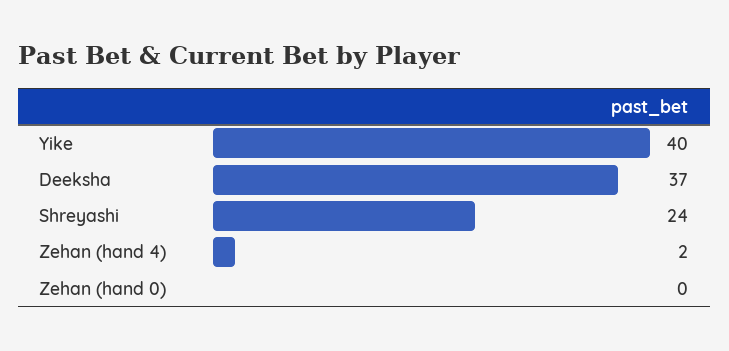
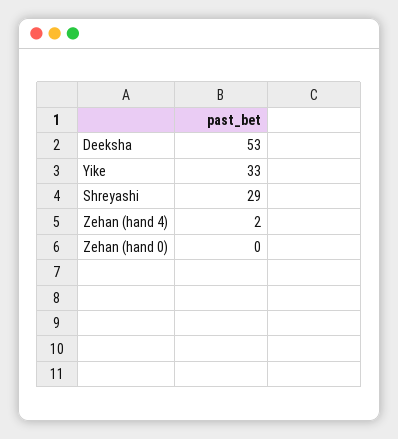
Yike: 40 -> 33
Deeksha: 37 -> 53
Shreyashi: 24 -> 29

